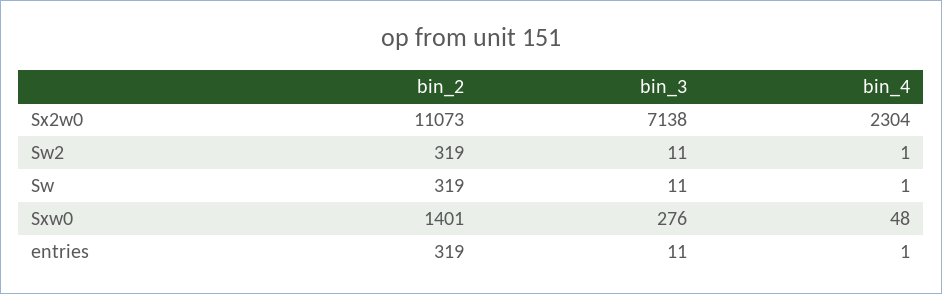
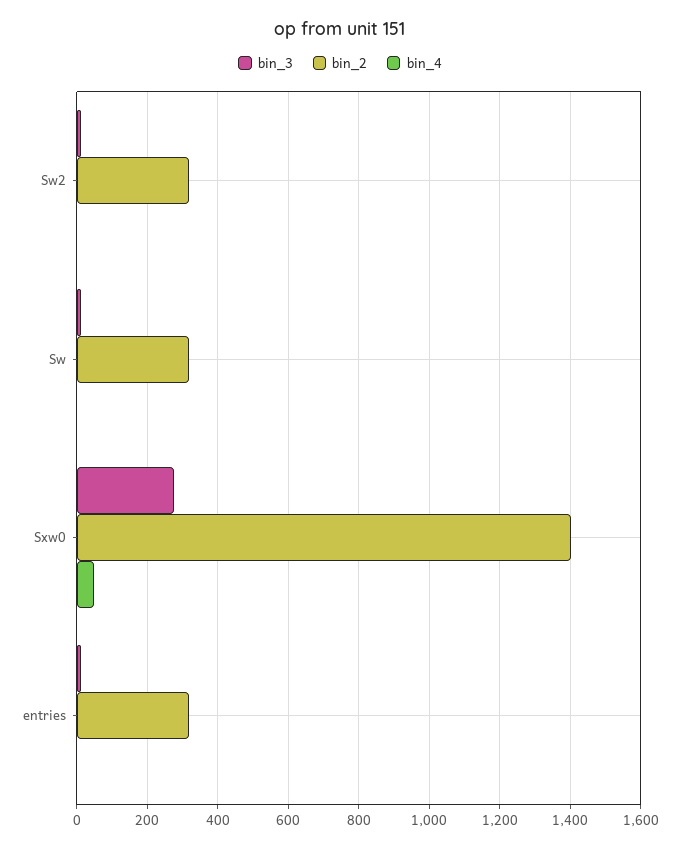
bin_2, Sx2w0: 11073 -> none
bin_3, Sx2w0: 7138 -> none
bin_4, Sx2w0: 2304 -> none

